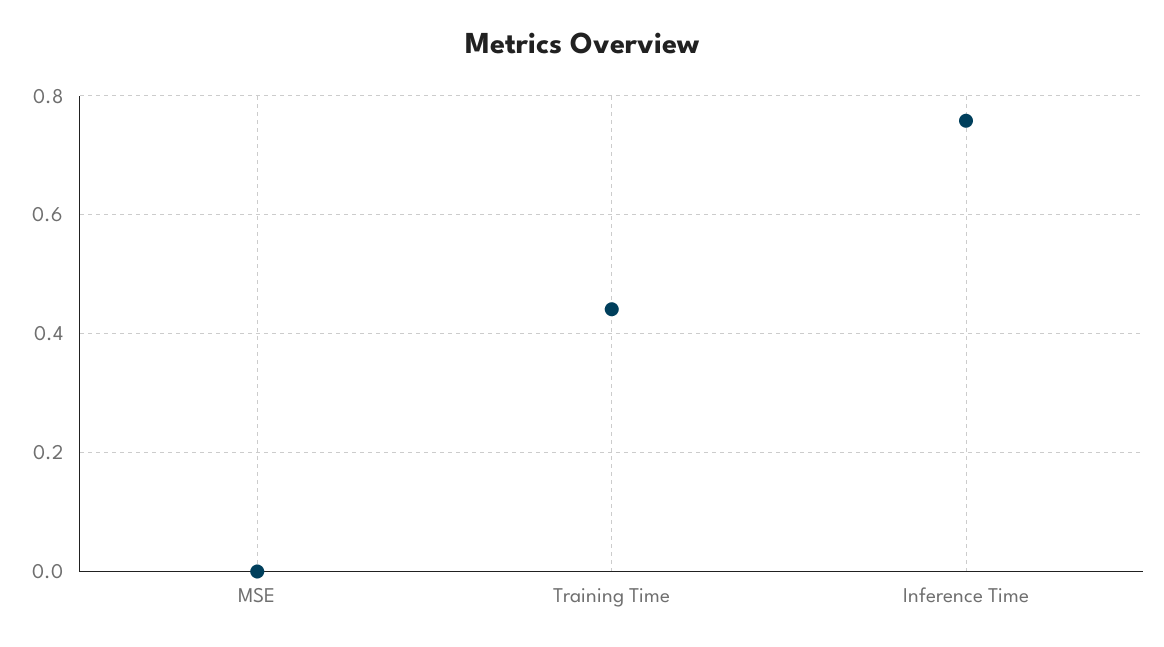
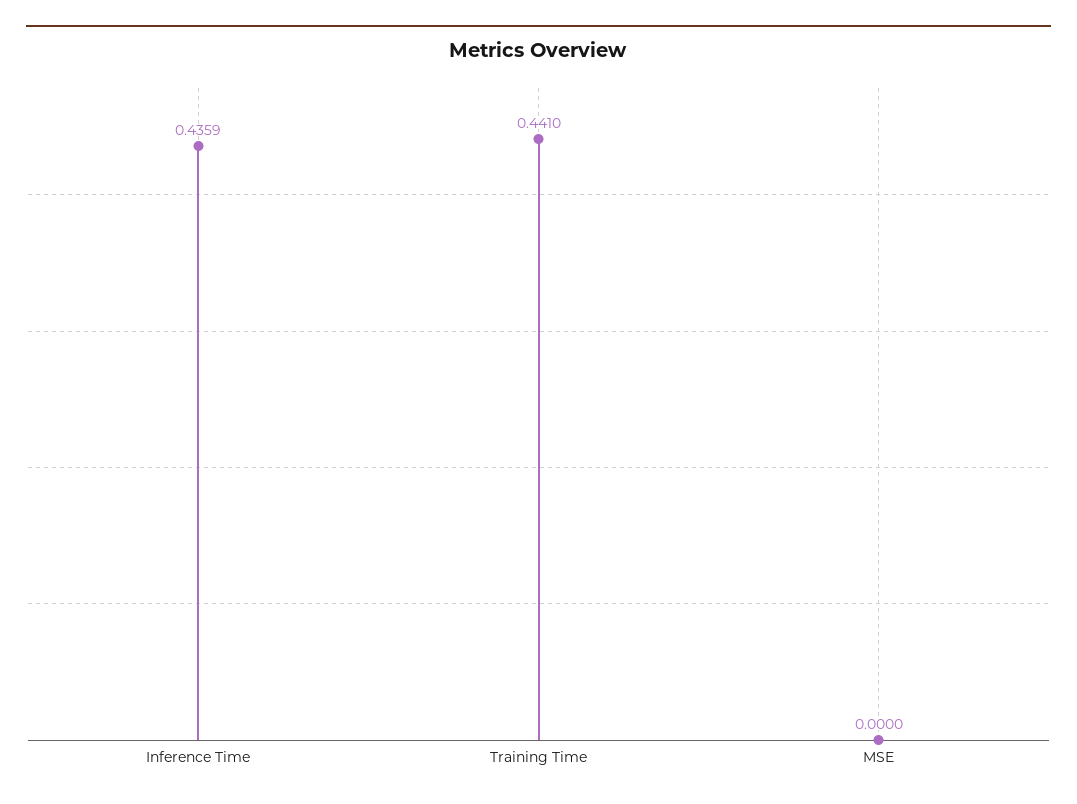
Inference Time: 0.76 -> 0.4359

